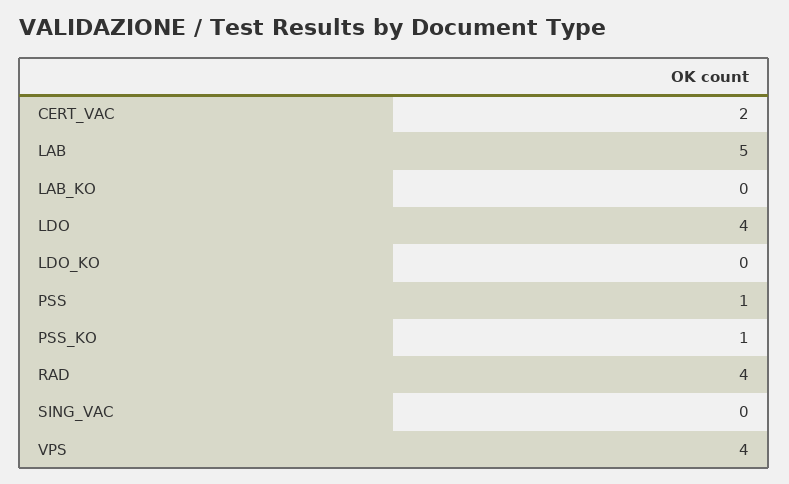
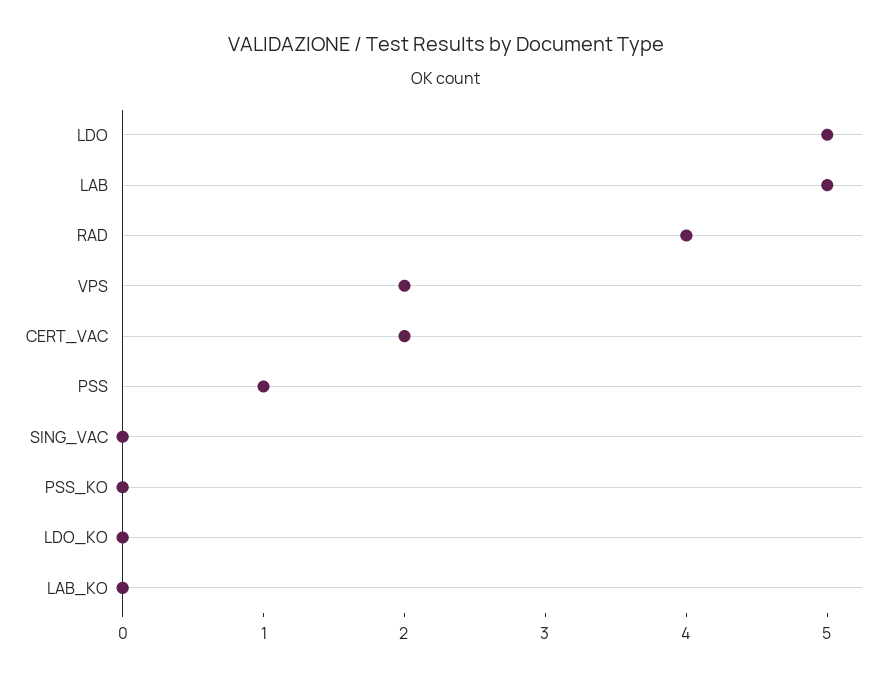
LDO: 4 -> 5
PSS_KO: 1 -> 0
VPS: 4 -> 2

